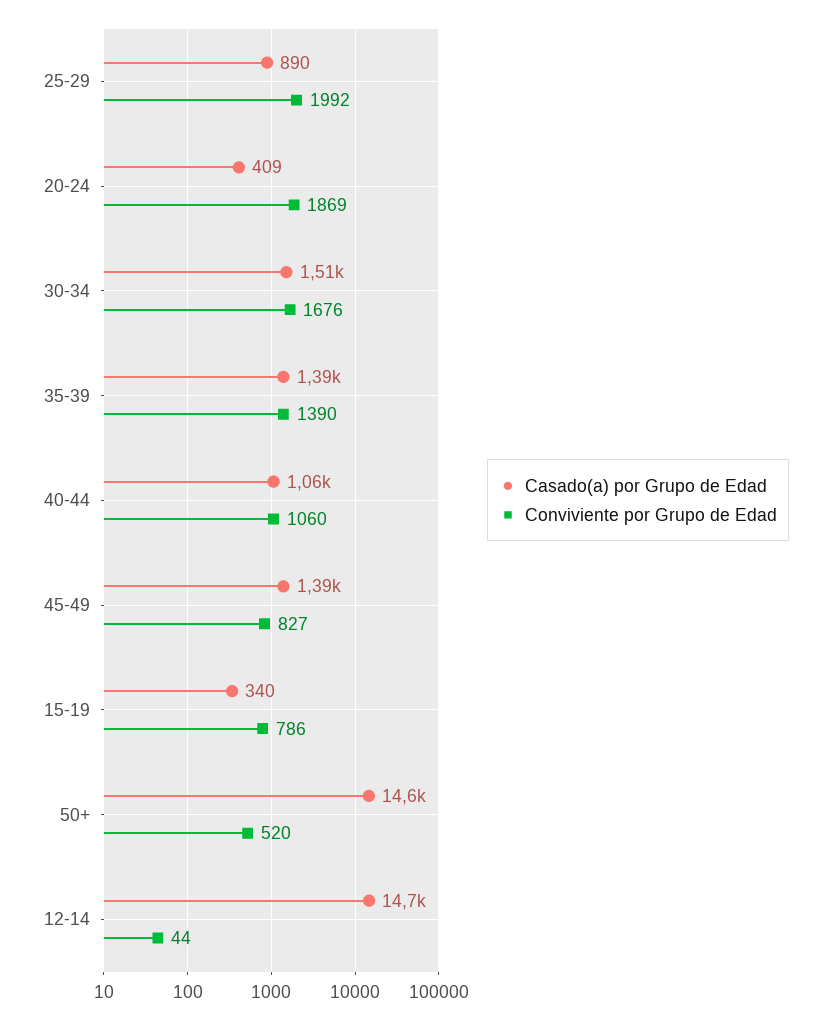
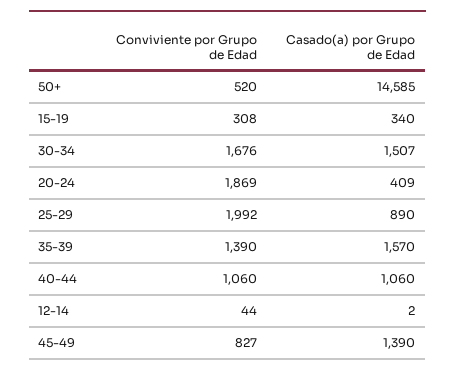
Casado(a) por Grupo de Edad, 35-39: 1390 -> 1570
Conviviente por Grupo de Edad, 15-19: 786 -> 308
Casado(a) por Grupo de Edad, 12-14: 14700 -> 2

